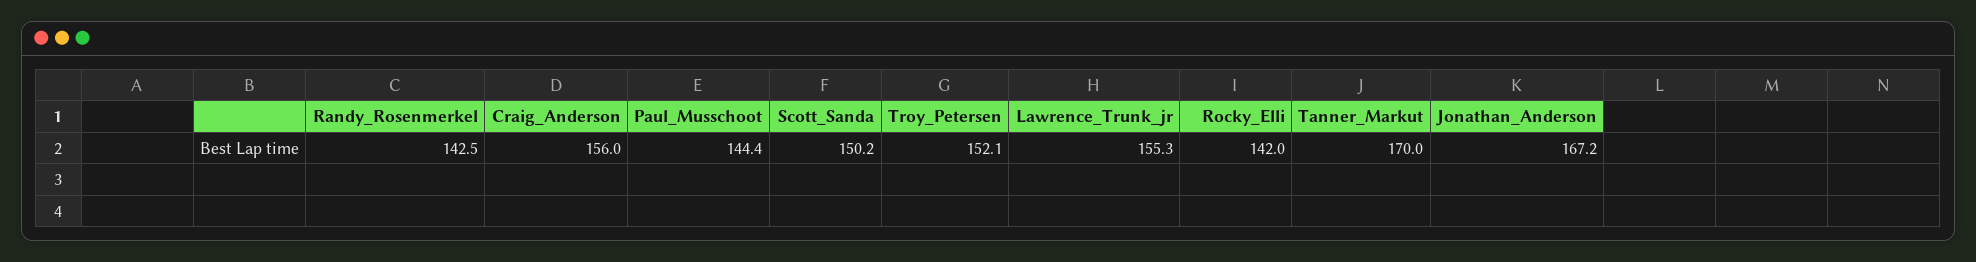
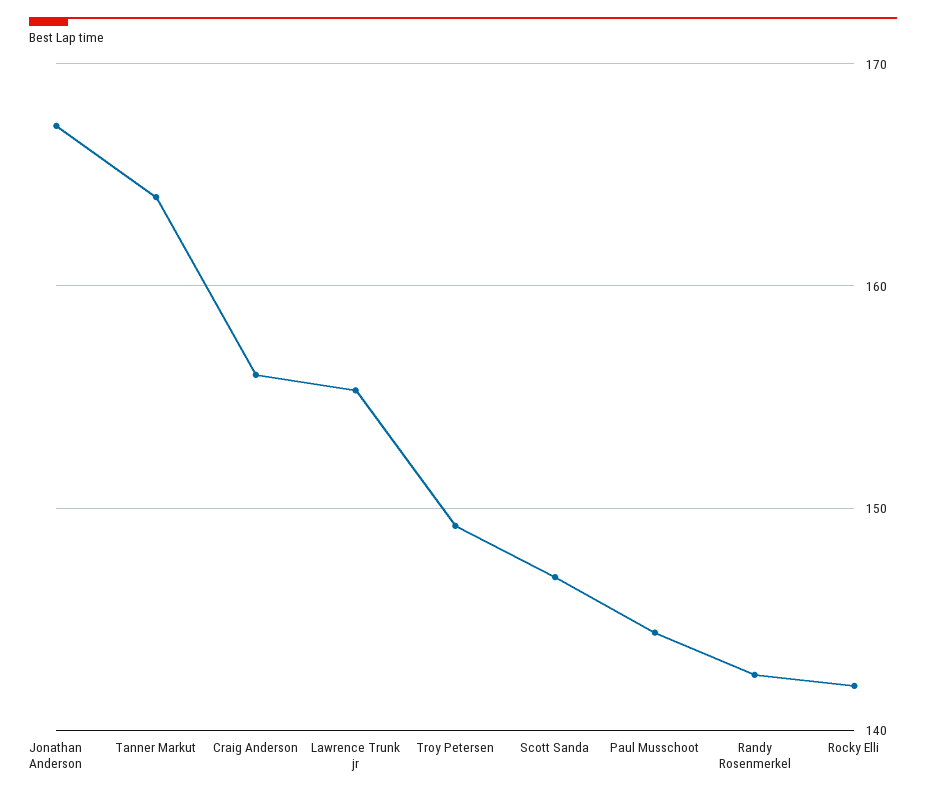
Scott_Sanda: 150.2 -> 147
Troy_Petersen: 152.1 -> 149
Tanner_Markut: 170 -> 164

